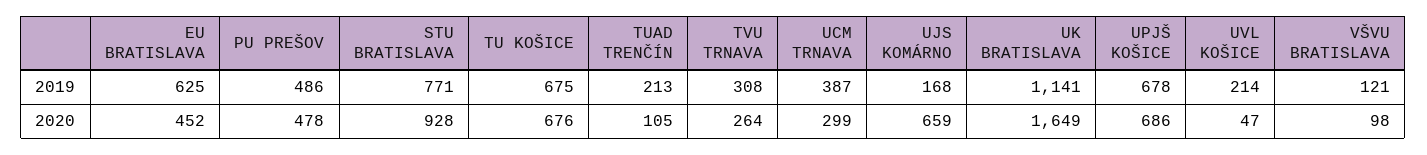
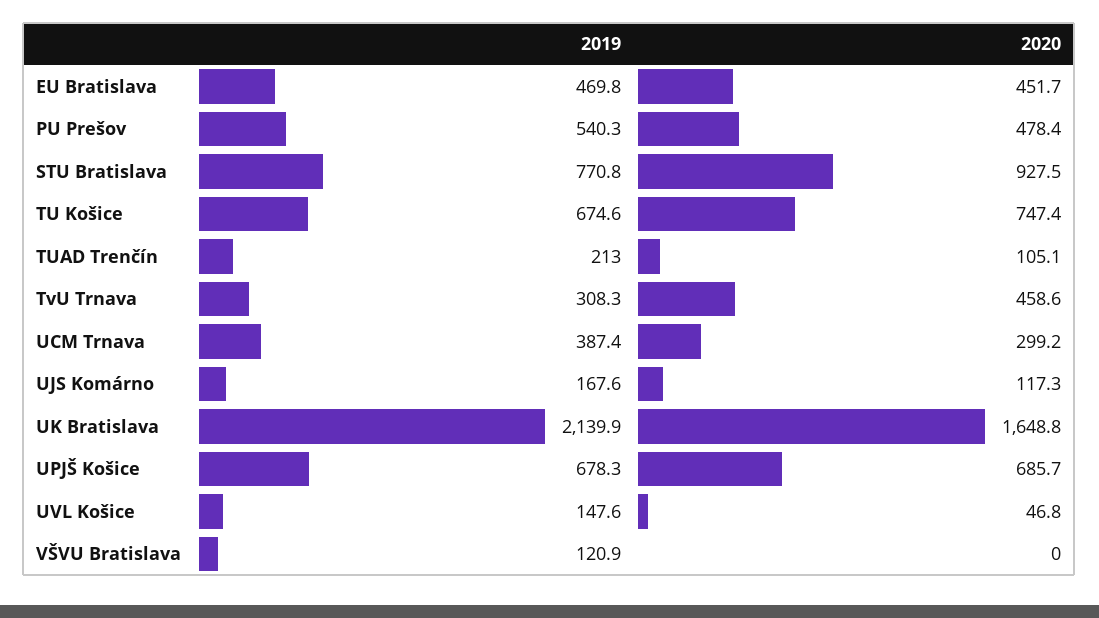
EU BRATISLAVA, 2019: 625 -> 469.8
PU PREŠOV, 2019: 486 -> 540.3
UK BRATISLAVA, 2019: 1141 -> 2139.9
UVL KOŠICE, 2019: 214 -> 147.6
TU KOŠICE, 2020: 676 -> 747.4
TVU TRNAVA, 2020: 264 -> 458.6
UJS KOMÁRNO, 2020: 659 -> 117.3
VŠVU BRATISLAVA, 2020: 98 -> 0

